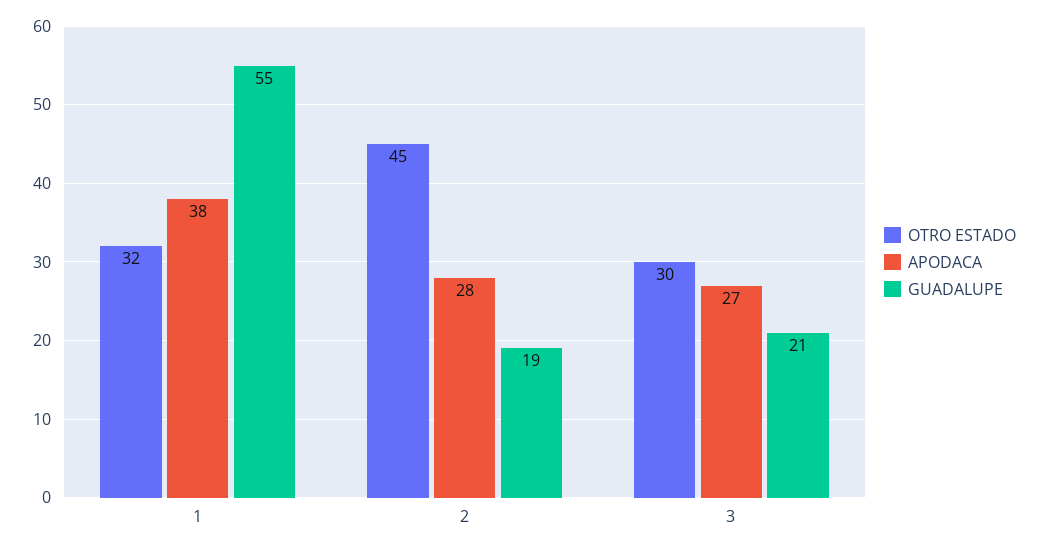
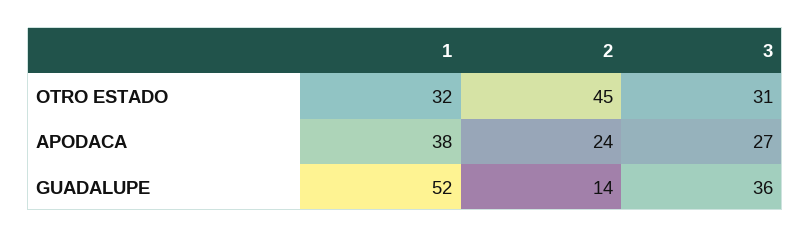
GUADALUPE, 1: 55 -> 52
APODACA, 2: 28 -> 24
GUADALUPE, 2: 19 -> 14
OTRO ESTADO, 3: 30 -> 31
GUADALUPE, 3: 21 -> 36

